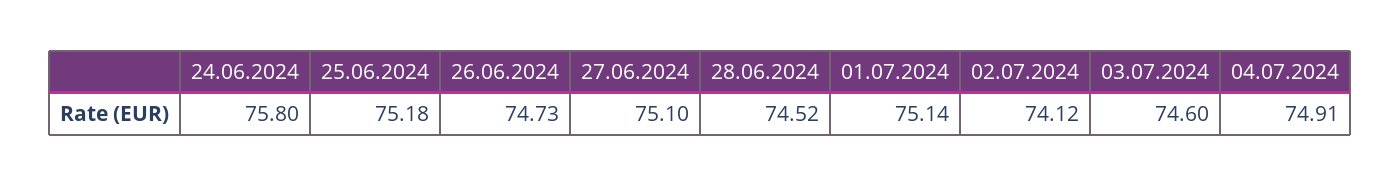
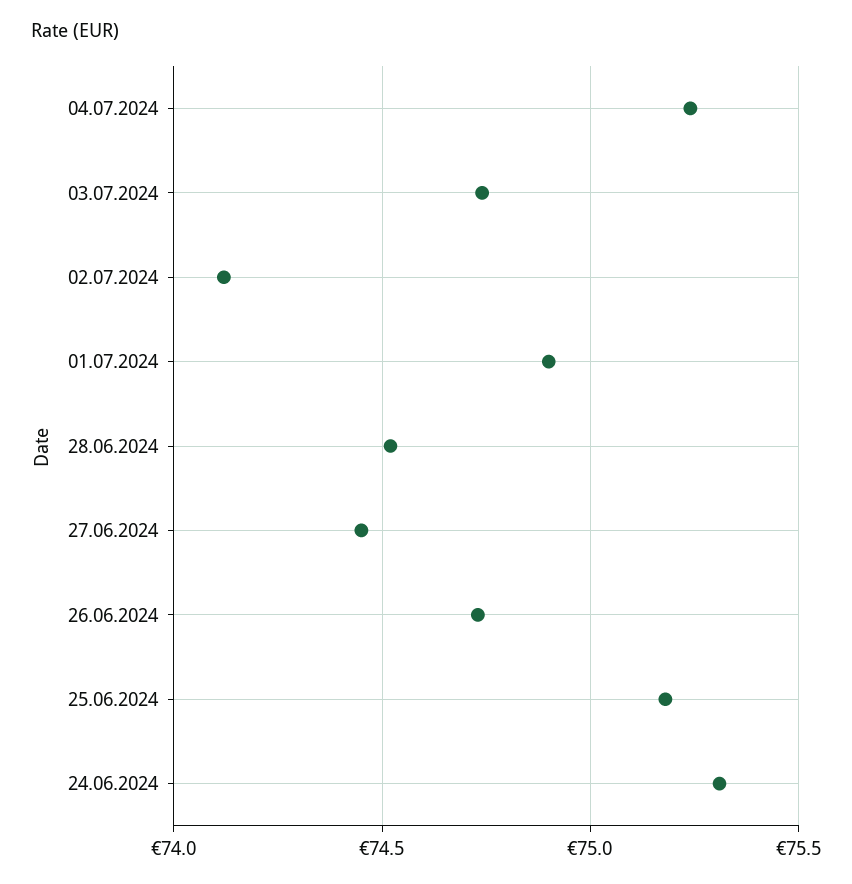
24.06.2024: 75.8 -> 75.3
27.06.2024: 75.1 -> 74.45
01.07.2024: 75.14 -> 74.9
03.07.2024: 74.6 -> 74.75
04.07.2024: 74.91 -> 75.25

